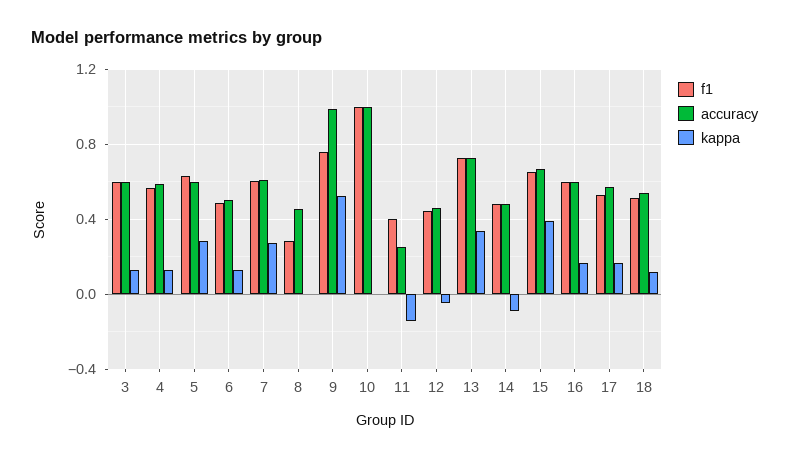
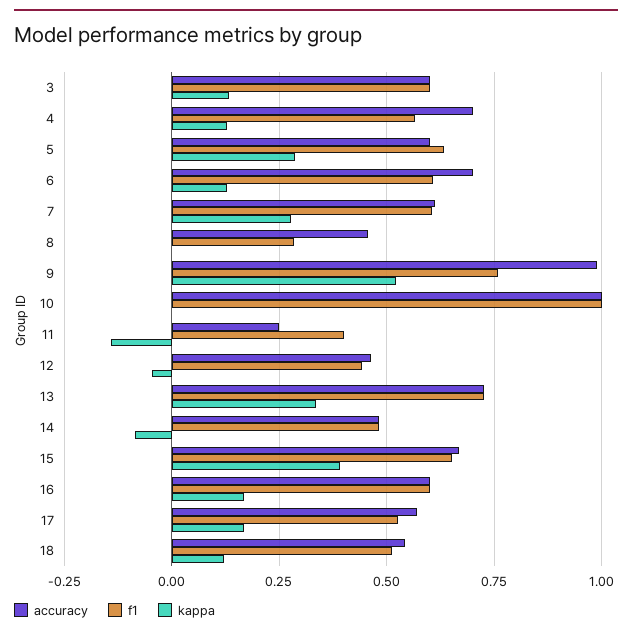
accuracy, 4: 0.6 -> 0.7
f1, 6: 0.5 -> 0.6
accuracy, 6: 0.5 -> 0.7

